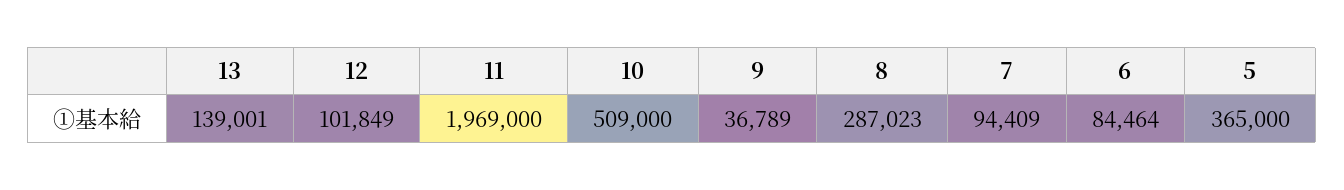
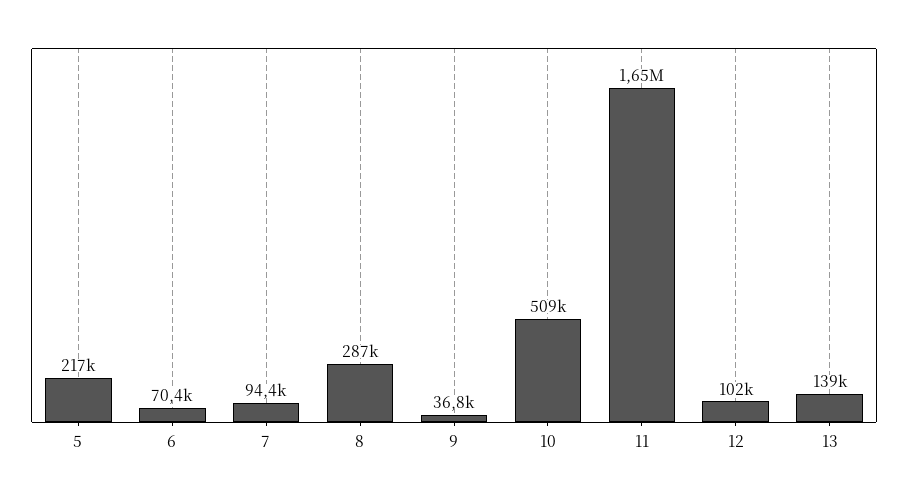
11: 1969000 -> 1650000
6: 84464 -> 70400
5: 365000 -> 217000

